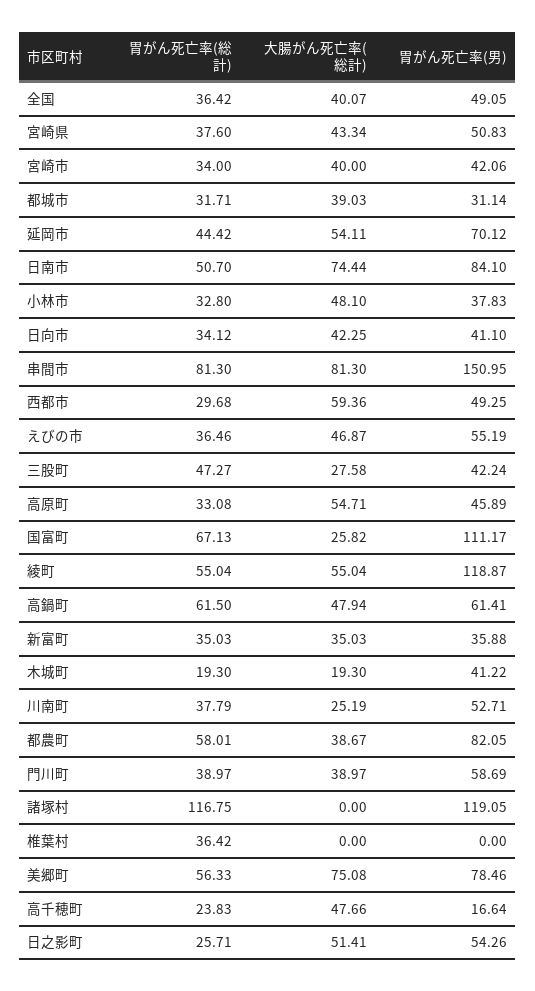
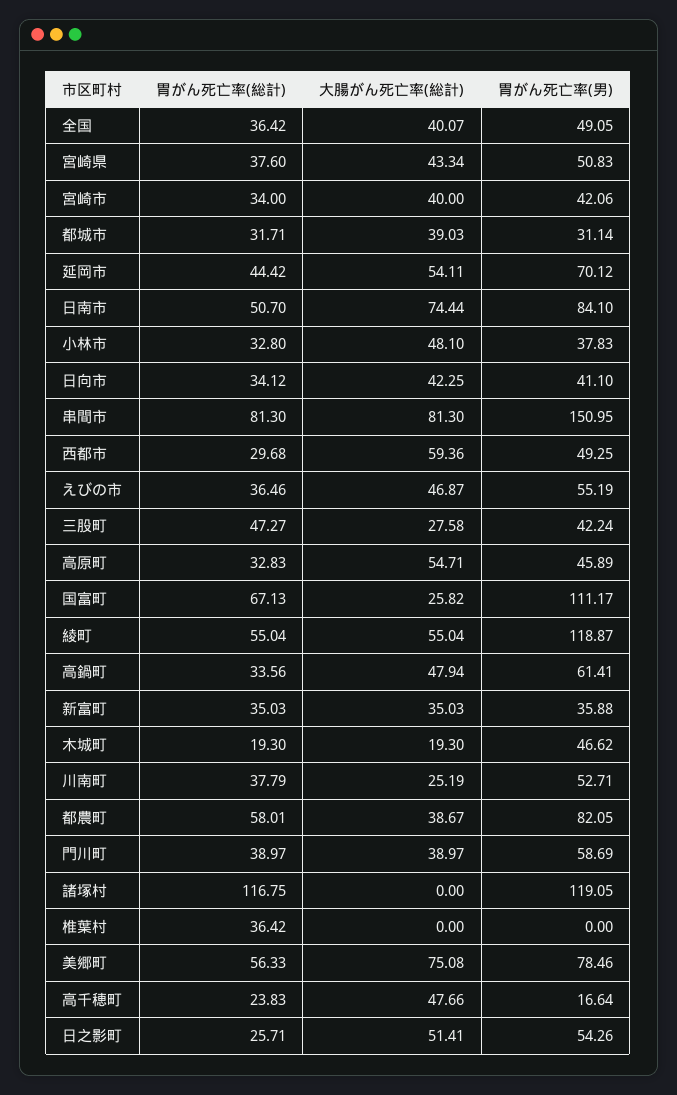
胃がん死亡率(総計), 高原町: 33.08 -> 32.83
胃がん死亡率(総計), 高鍋町: 61.5 -> 33.56
胃がん死亡率(男), 木城町: 41.22 -> 46.62

